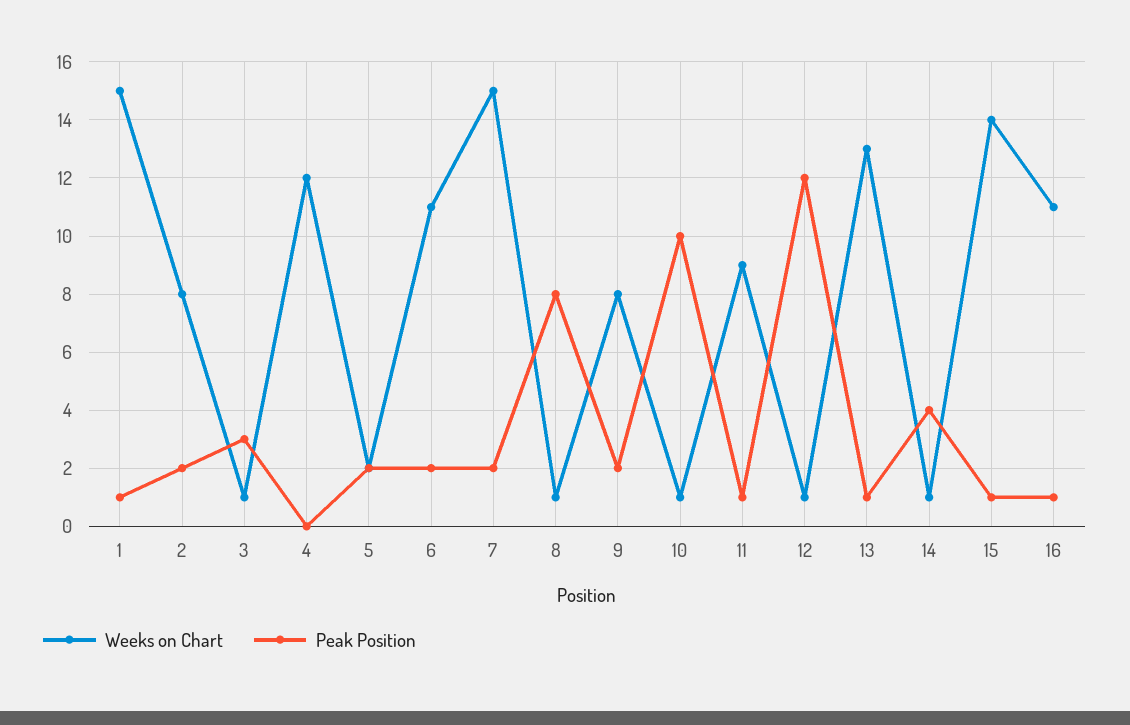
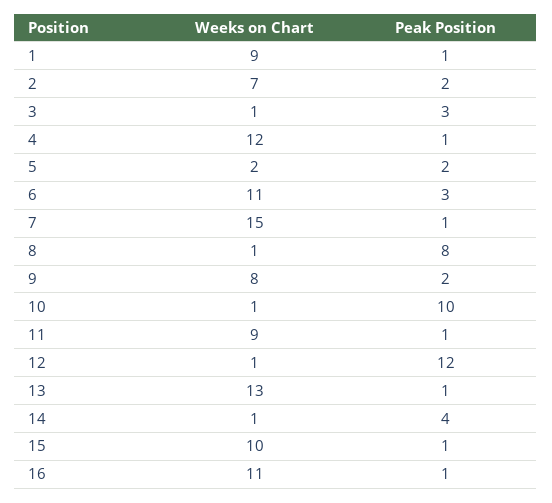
Weeks on Chart, 1: 15 -> 9
Weeks on Chart, 2: 8 -> 7
Peak Position, 4: 0 -> 1
Peak Position, 6: 2 -> 3
Peak Position, 7: 2 -> 1
Weeks on Chart, 15: 14 -> 10

